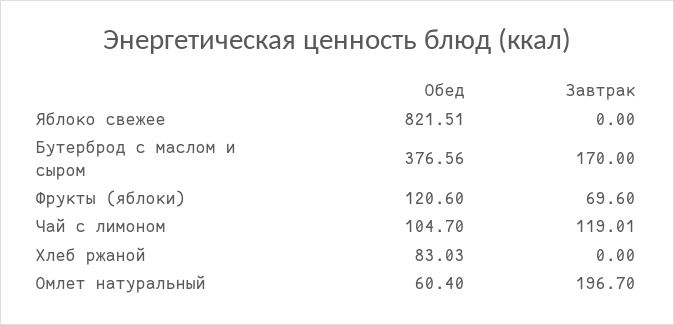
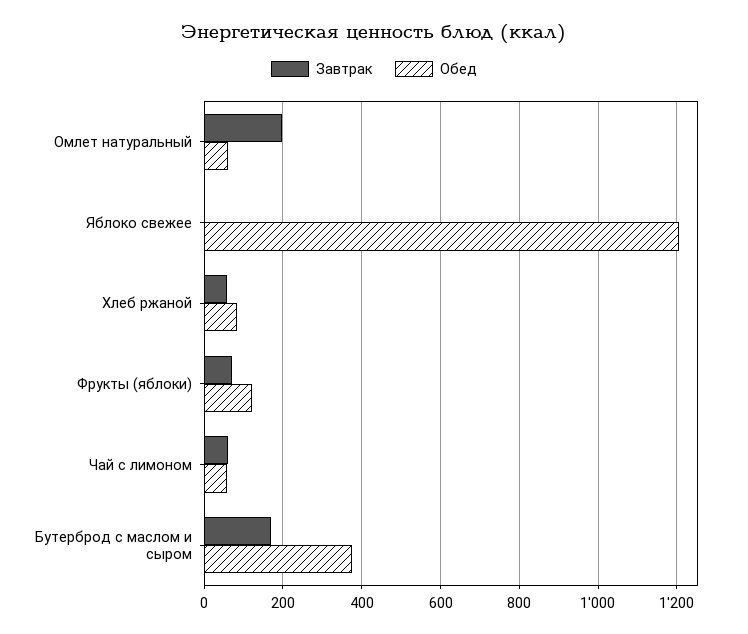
Обед, Яблоко свежее: 821.51 -> 1200
Обед, Чай с лимоном: 104.7 -> 60
Завтрак, Чай с лимоном: 119.01 -> 60
Завтрак, Хлеб ржаной: 0 -> 60

